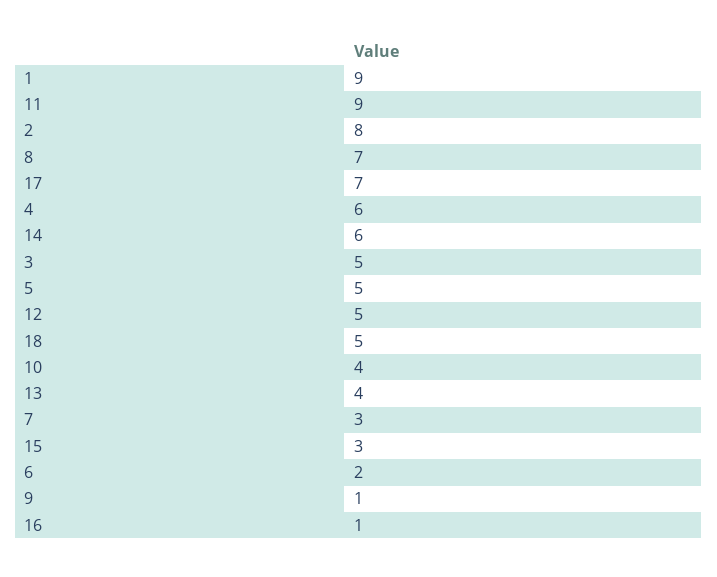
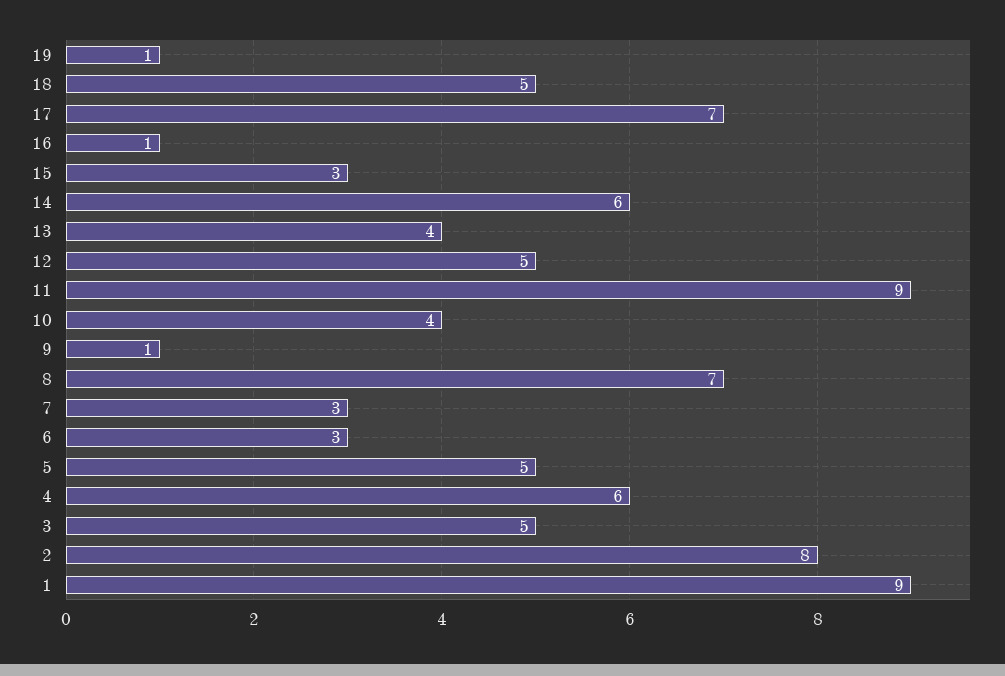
6: 2 -> 3
19: none -> 1

